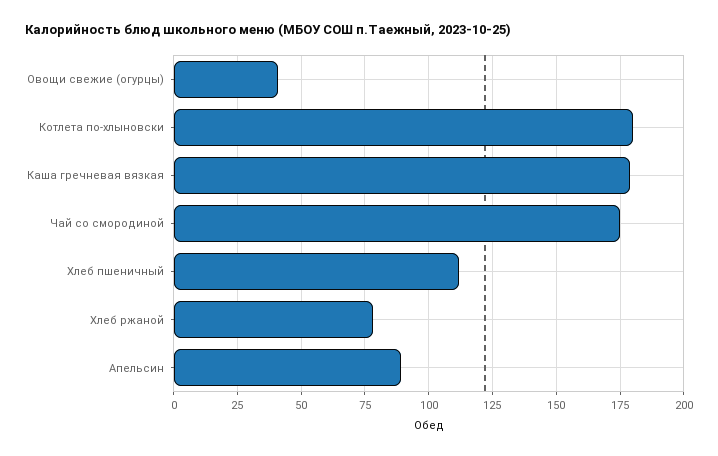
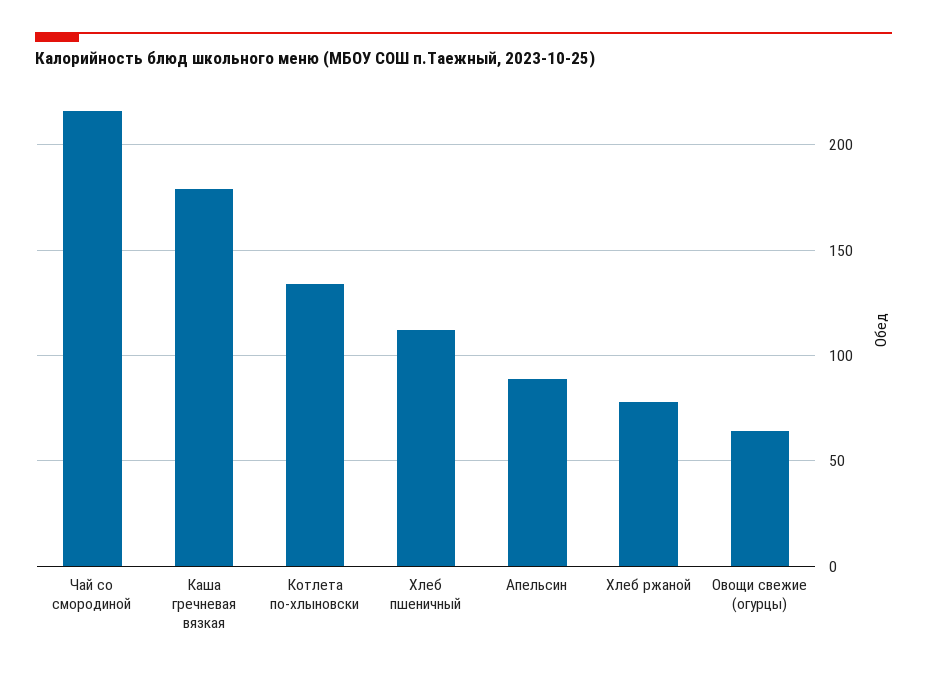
Овощи свежие (огурцы): 40 -> 65
Котлета по-хлыновски: 180 -> 135
Чай со смородиной: 175 -> 215

